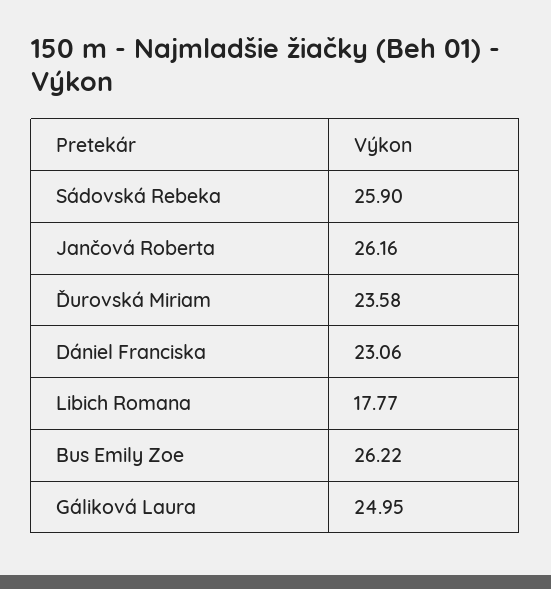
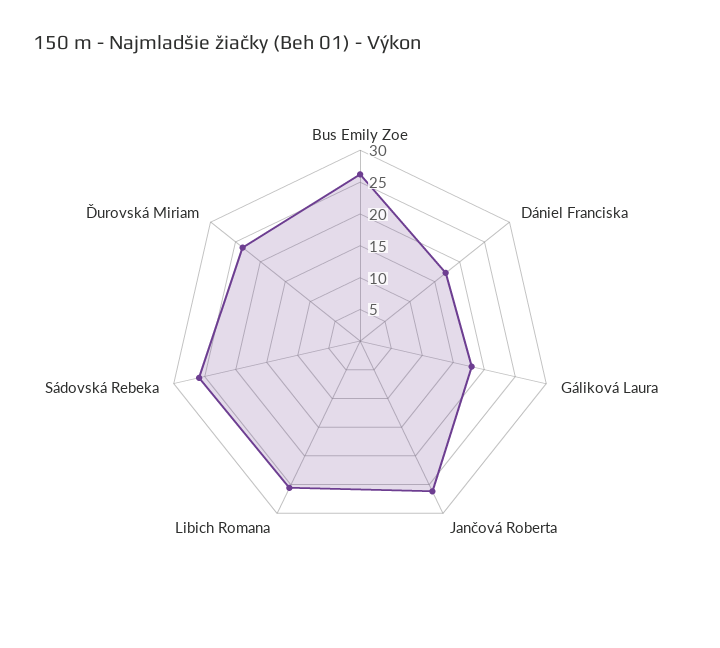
Dániel Franciska: 23.06 -> 17.5
Libich Romana: 17.77 -> 25
Gáliková Laura: 24.95 -> 17.5

